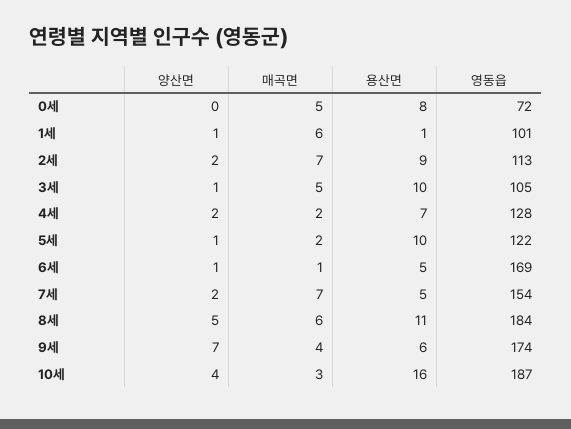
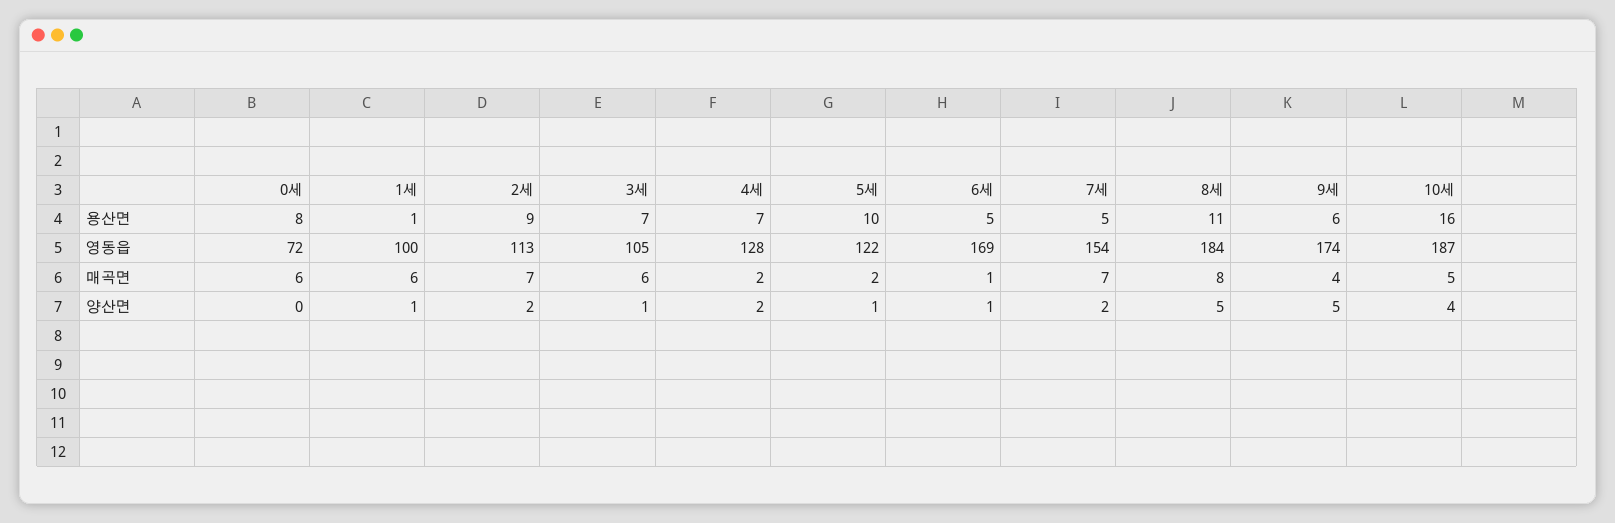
매곡면, 0세: 5 -> 6
영동읍, 1세: 101 -> 100
매곡면, 3세: 5 -> 6
용산면, 3세: 10 -> 7
매곡면, 8세: 6 -> 8
양산면, 9세: 7 -> 5
매곡면, 10세: 3 -> 5

